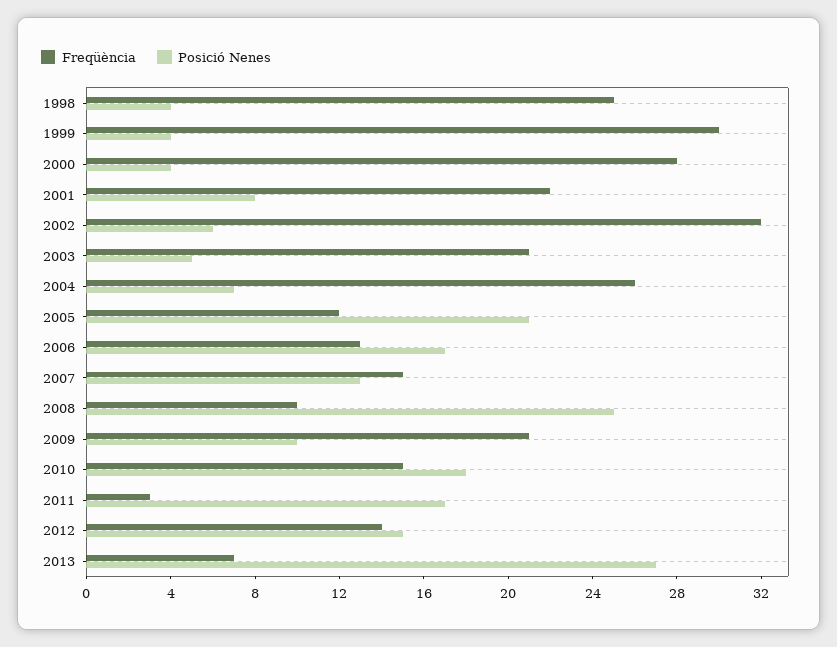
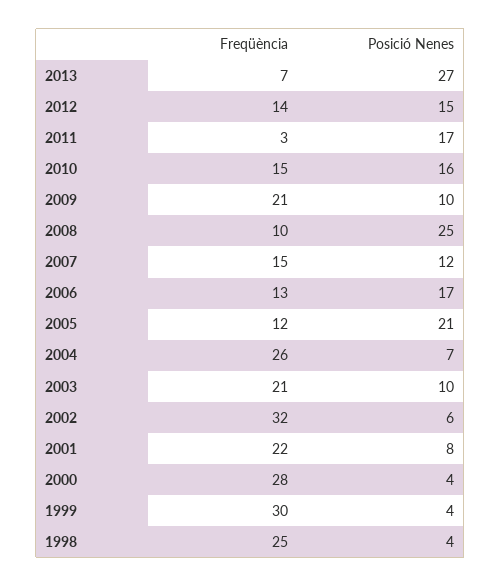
Posició Nenes, 2003: 5 -> 10
Posició Nenes, 2007: 13 -> 12
Posició Nenes, 2010: 18 -> 16

